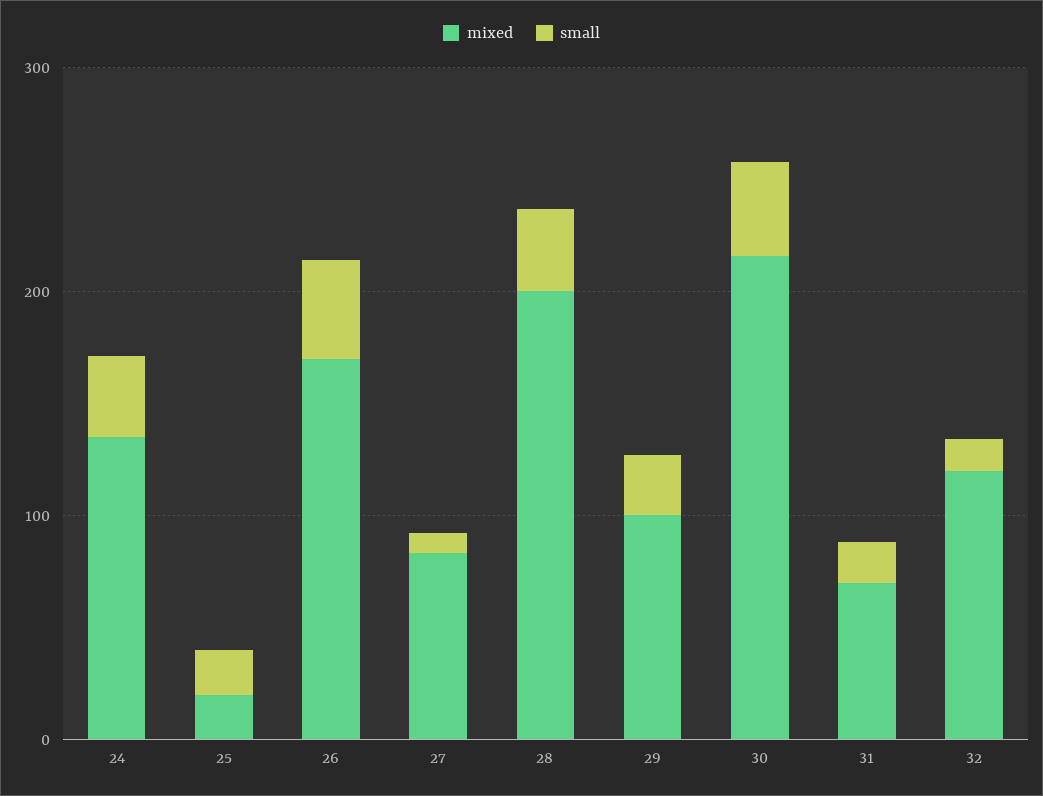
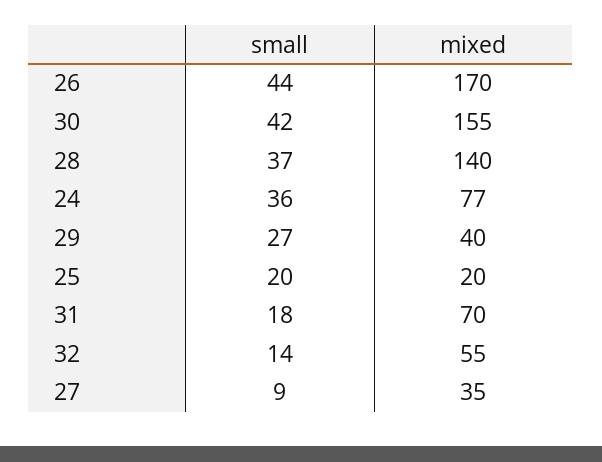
mixed, 24: 140 -> 77
mixed, 27: 80 -> 35
mixed, 28: 200 -> 140
mixed, 29: 100 -> 40
mixed, 30: 220 -> 155
mixed, 32: 120 -> 55

